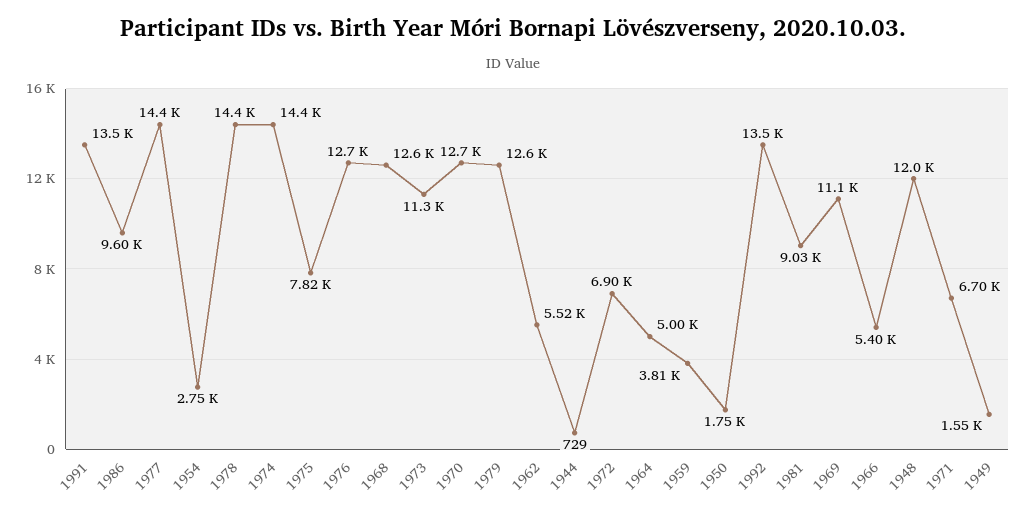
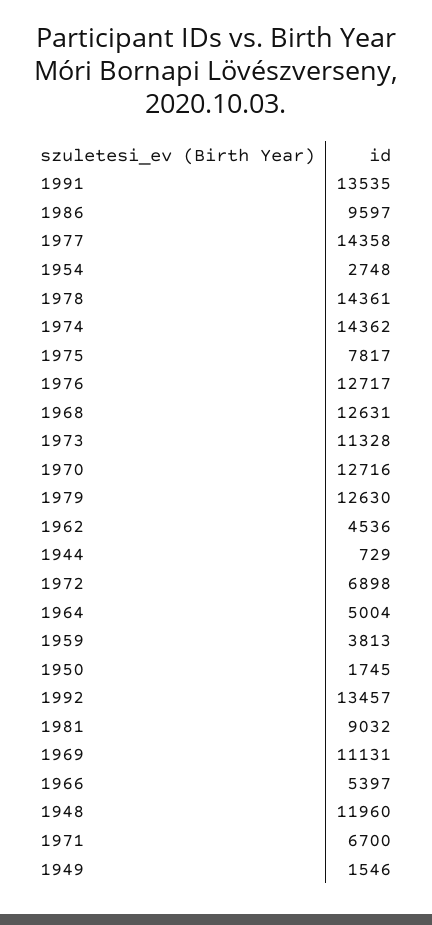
1962: 5520 -> 4536

